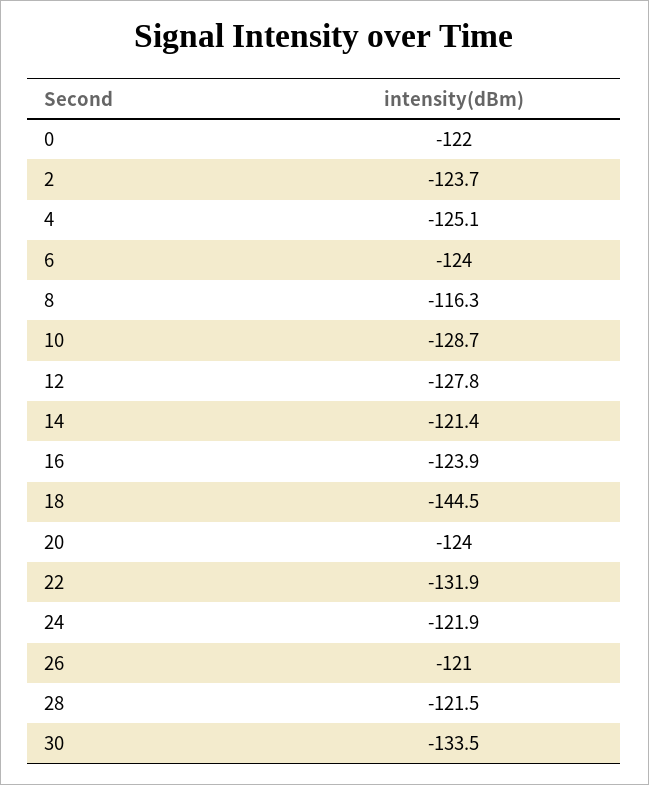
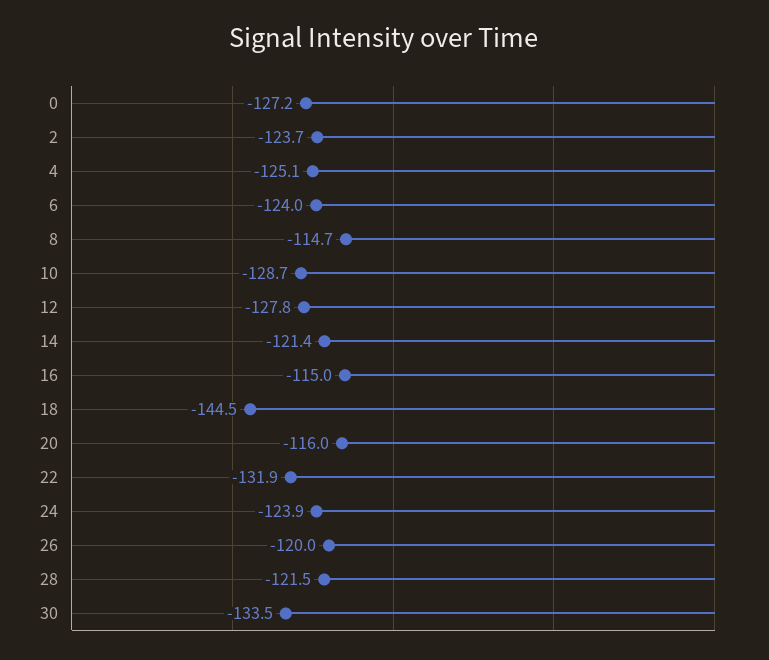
0: -122 -> -127.2
8: -116.3 -> -114.7
16: -123.9 -> -115
20: -124 -> -116
24: -121.9 -> -123.9
26: -121 -> -120

